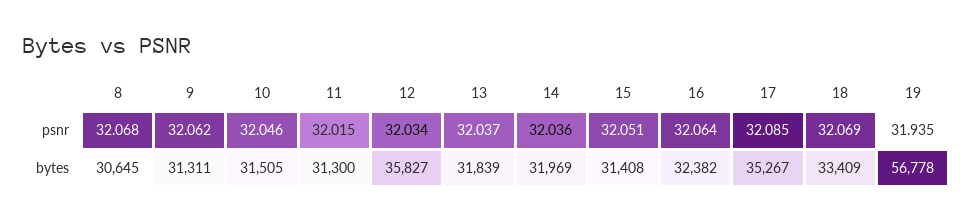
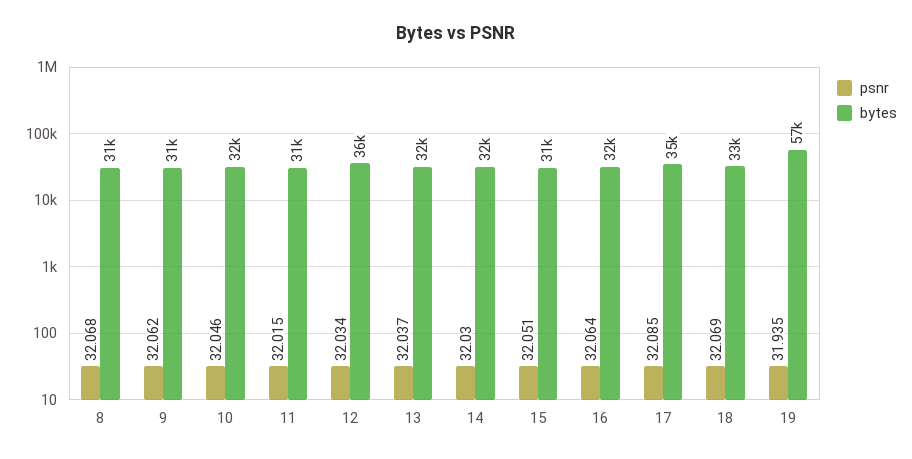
psnr, 14: 32.036 -> 32.03

